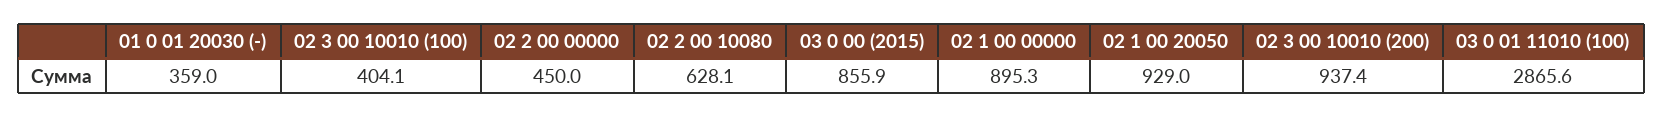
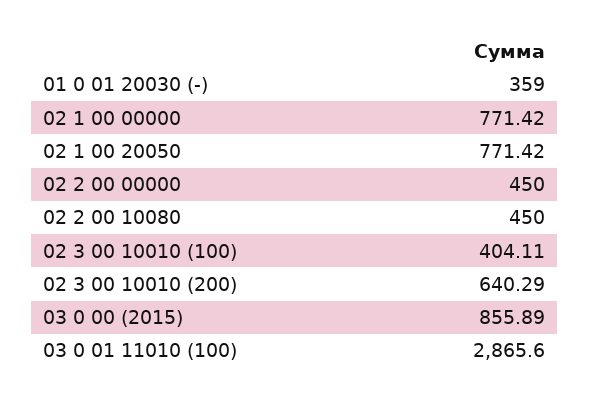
02 2 00 10080: 628.1 -> 450
02 1 00 00000: 895.3 -> 771.42
02 1 00 20050: 929 -> 771.42
02 3 00 10010 (200): 937.4 -> 640.29

